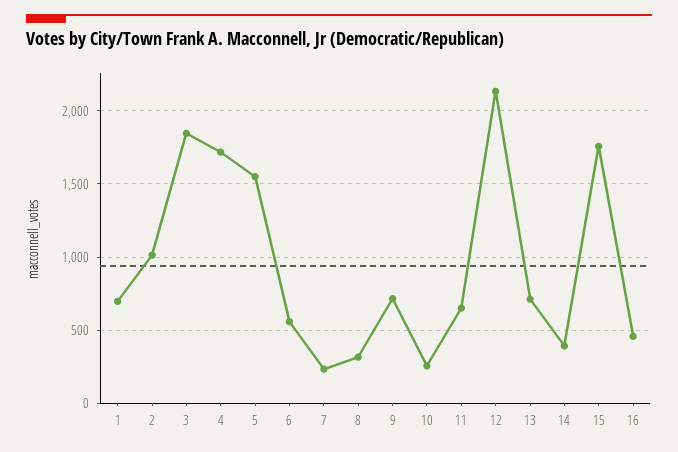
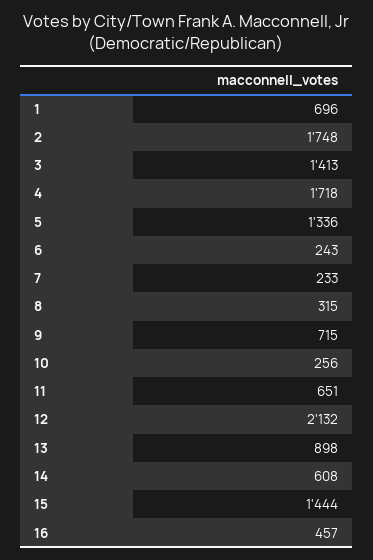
2: 1000 -> 1748
3: 1850 -> 1413
5: 1550 -> 1336
6: 550 -> 243
13: 700 -> 898
14: 400 -> 608
15: 1750 -> 1444

